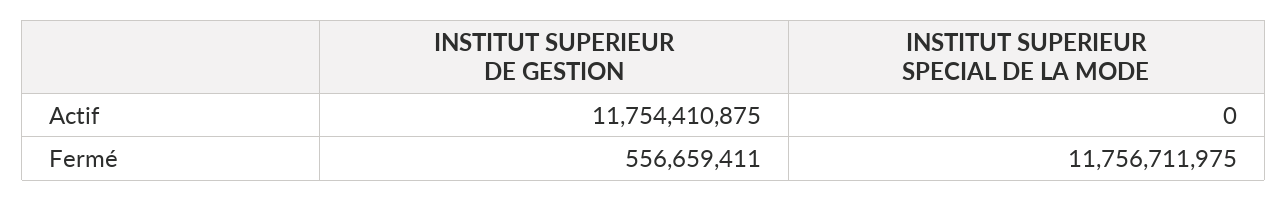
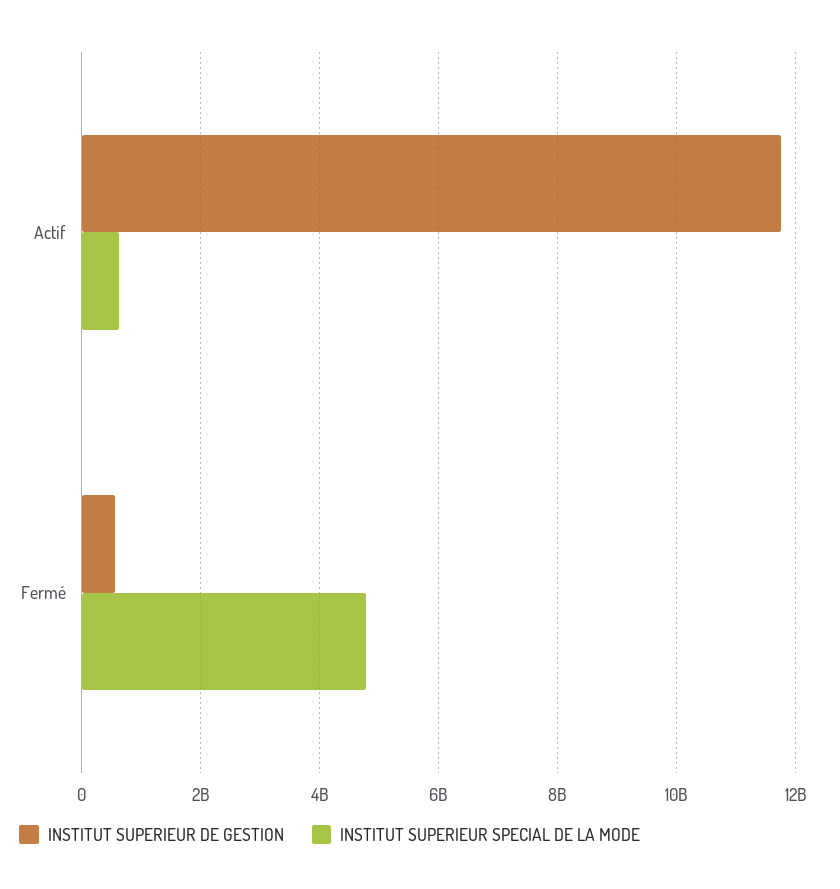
INSTITUT SUPERIEUR SPECIAL DE LA MODE, Actif: 0 -> 600000000
INSTITUT SUPERIEUR SPECIAL DE LA MODE, Fermé: 11756711975 -> 4800000000

